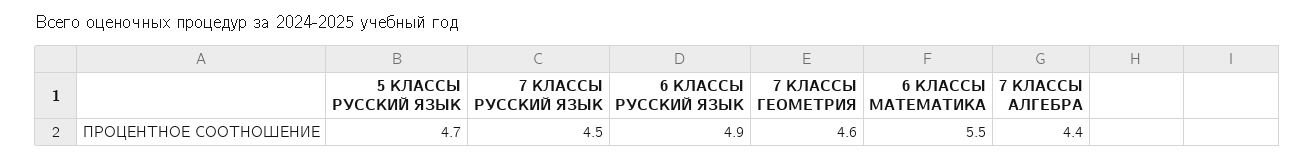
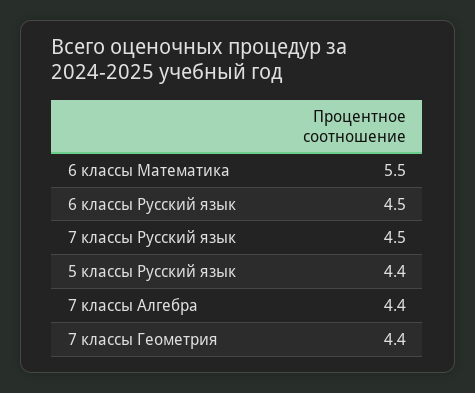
5 КЛАССЫ РУССКИЙ ЯЗЫК: 4.7 -> 4.4
6 КЛАССЫ РУССКИЙ ЯЗЫК: 4.9 -> 4.5
7 КЛАССЫ ГЕОМЕТРИЯ: 4.6 -> 4.4

